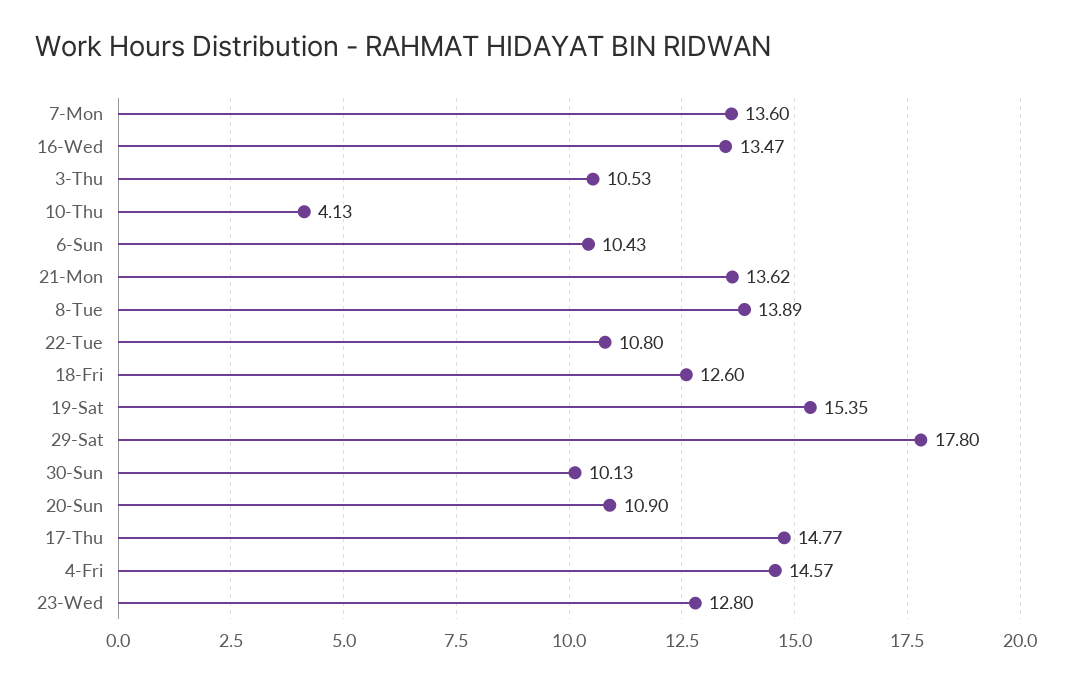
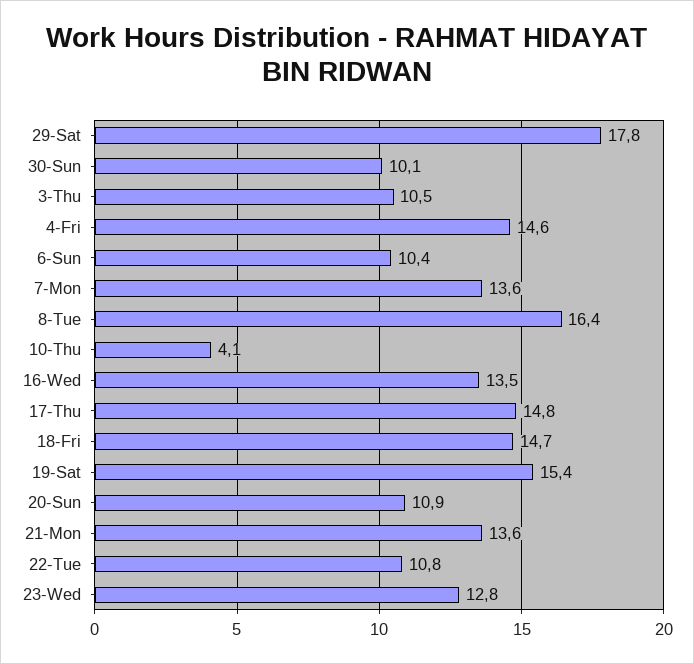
8-Tue: 13.89 -> 16.4
18-Fri: 12.6 -> 14.7

